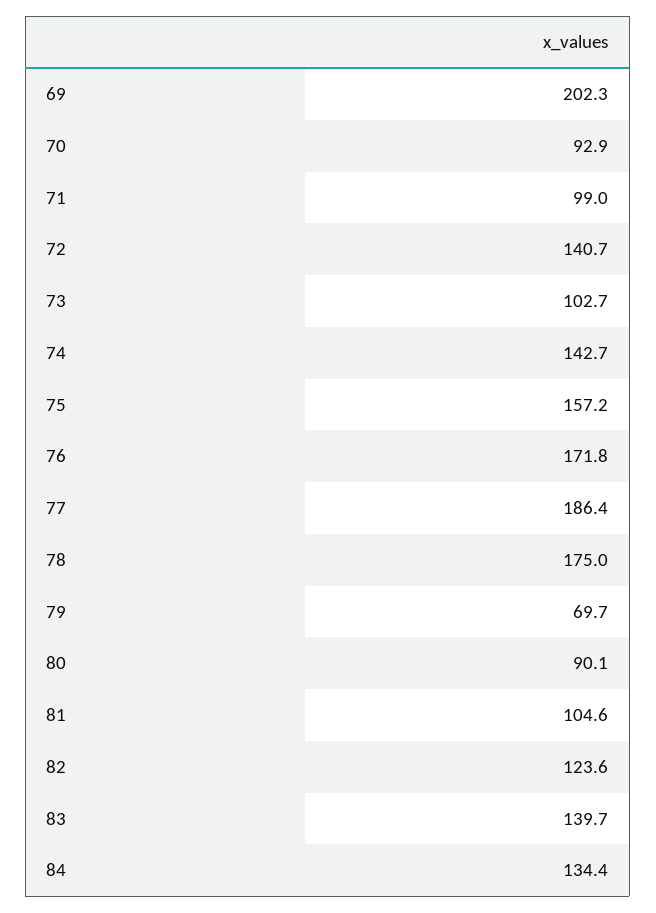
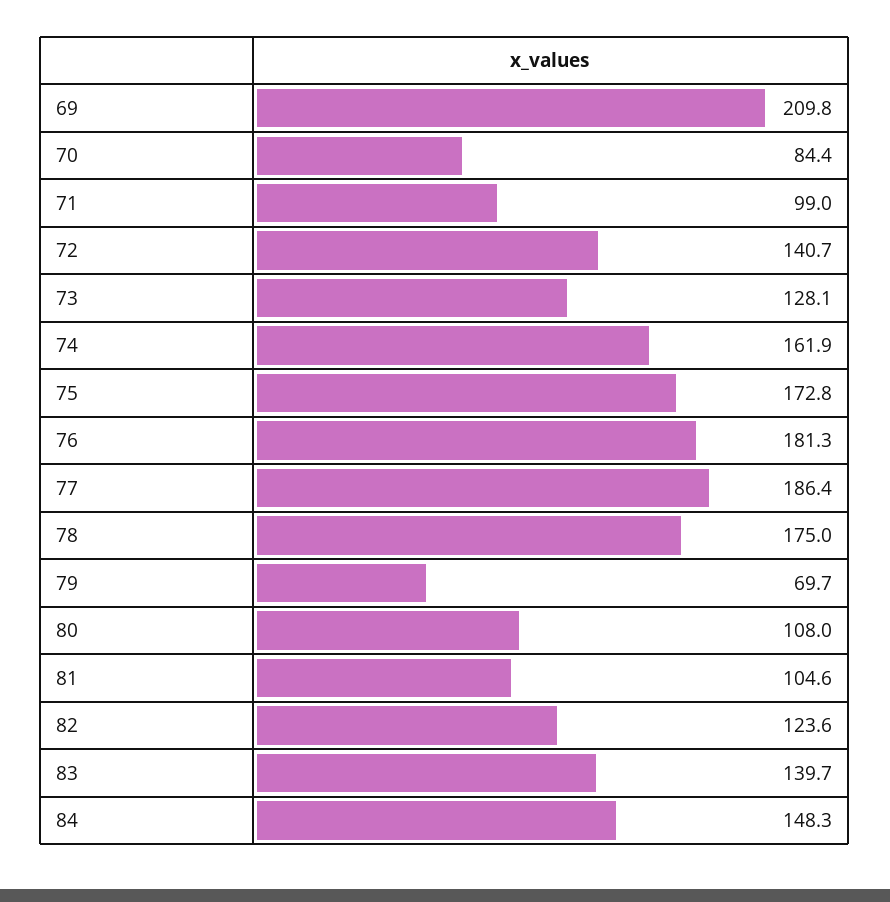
69: 202.3 -> 209.8
70: 92.9 -> 84.4
73: 102.7 -> 128.1
74: 142.7 -> 161.9
75: 157.2 -> 172.8
76: 171.8 -> 181.3
80: 90.1 -> 108
84: 134.4 -> 148.3

